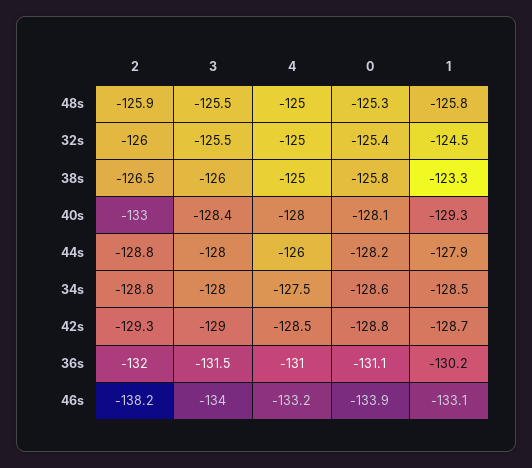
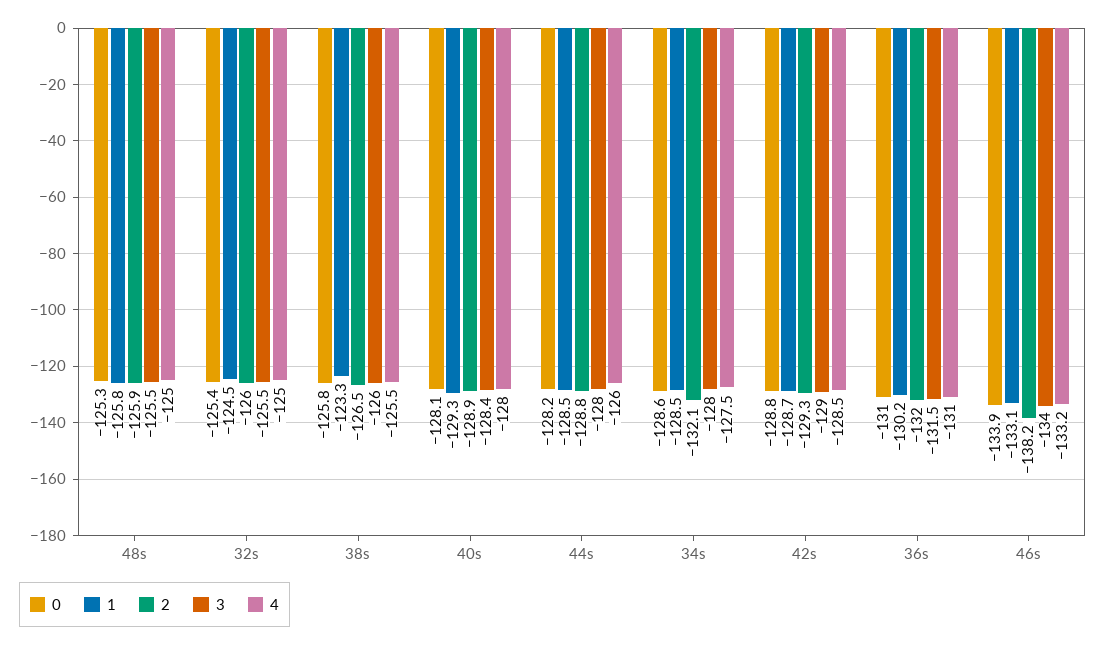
4, 38s: -125 -> -125.5
2, 40s: -133 -> -128.9
1, 44s: -127.9 -> -128.5
2, 34s: -128.8 -> -132.1
0, 36s: -131.1 -> -131

